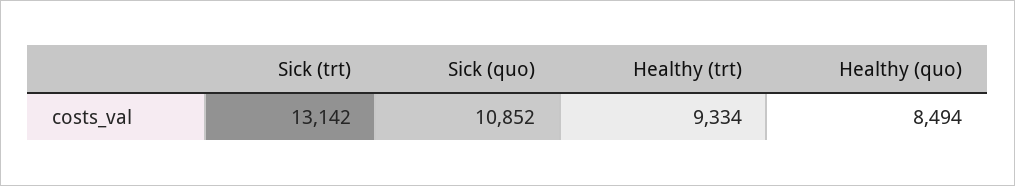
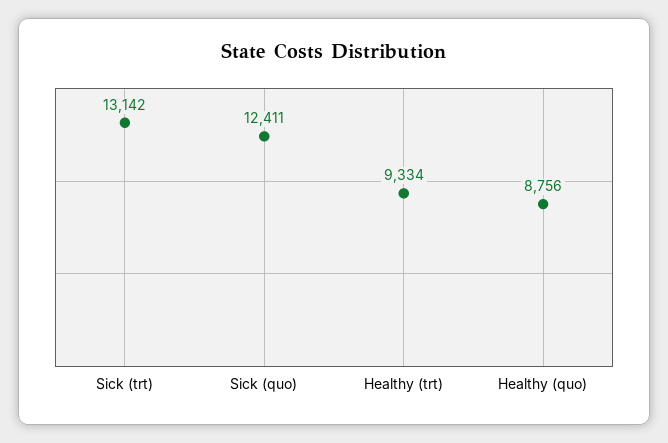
Sick (quo): 10852 -> 12411
Healthy (quo): 8494 -> 8756

